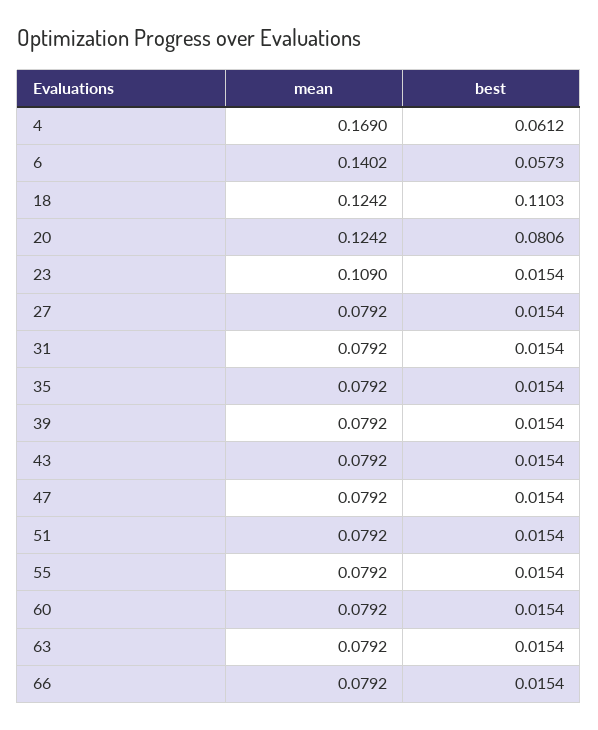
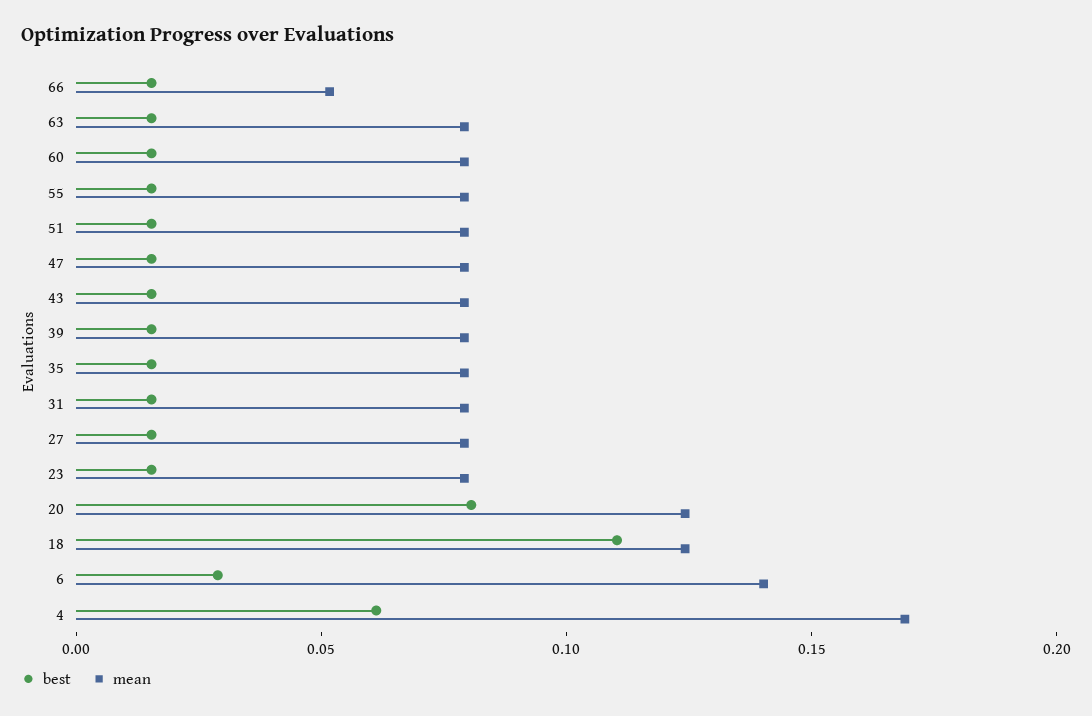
best, 6: 0.0573 -> 0.03
mean, 23: 0.109 -> 0.08
mean, 66: 0.0792 -> 0.05

